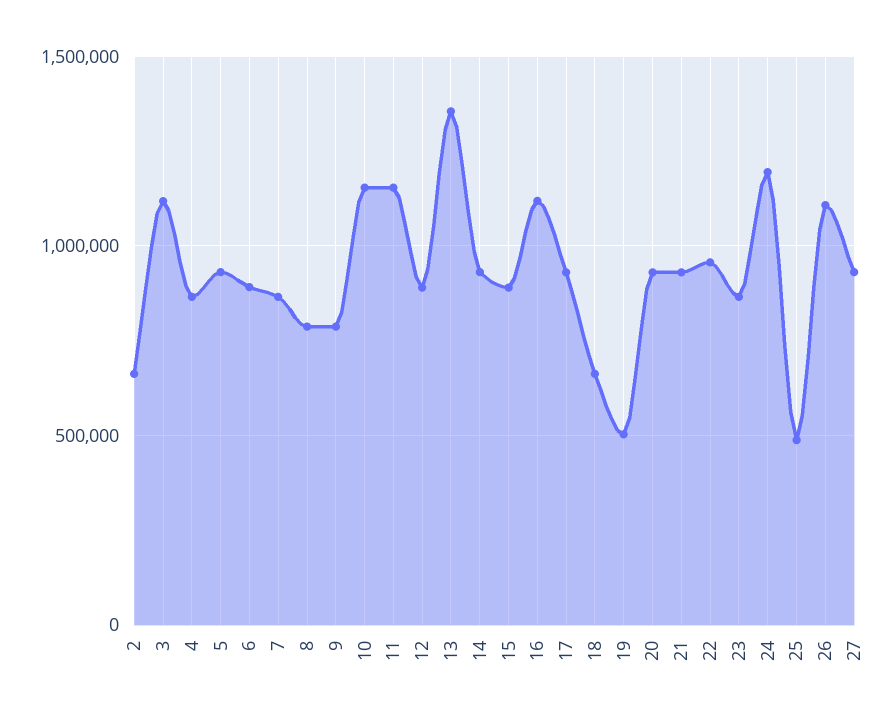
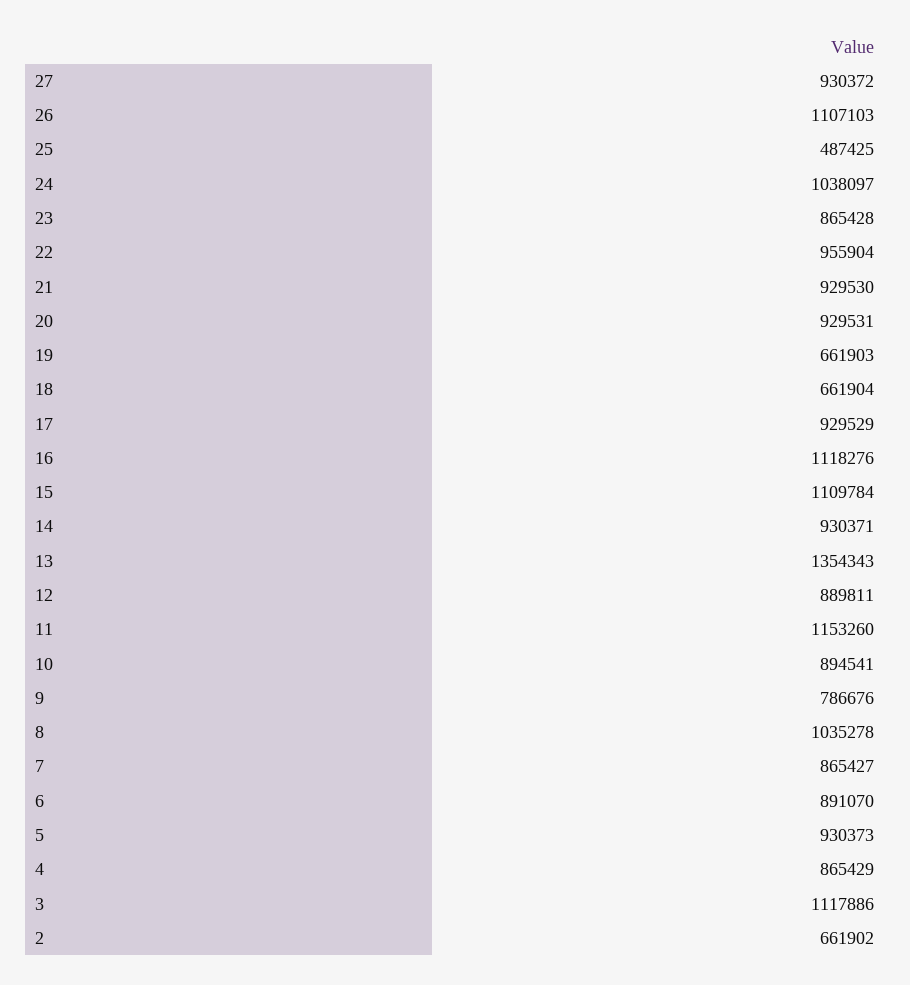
8: 800000 -> 1035278
10: 1150000 -> 894541
15: 900000 -> 1109784
19: 500000 -> 661903
24: 1200000 -> 1038097

